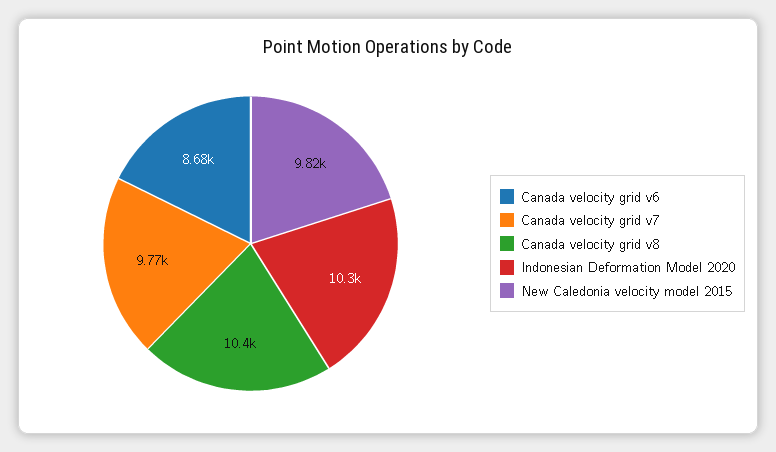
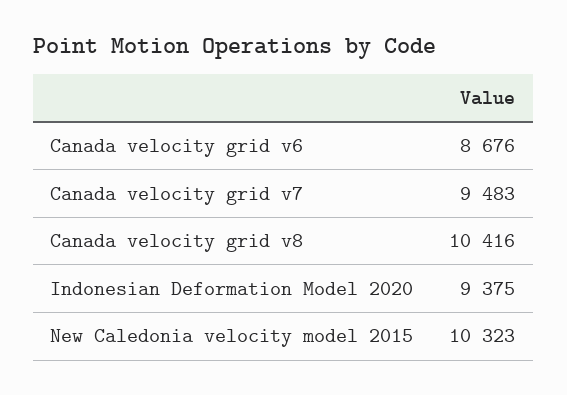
Canada velocity grid v7: 9770 -> 9483
Indonesian Deformation Model 2020: 10300 -> 9375
New Caledonia velocity model 2015: 9820 -> 10323

